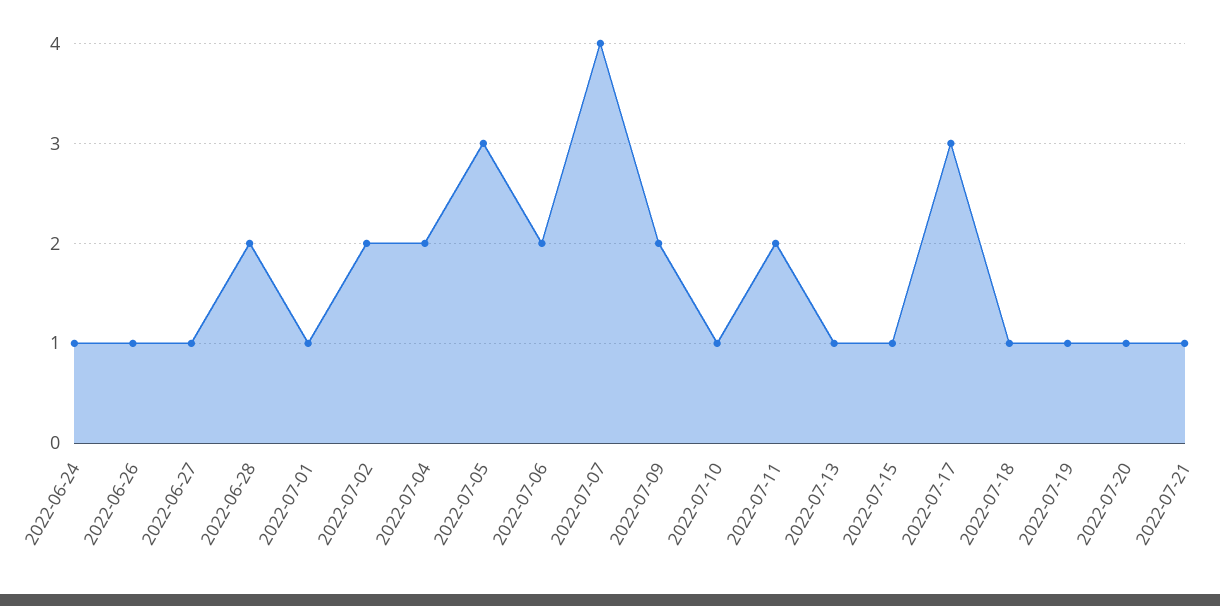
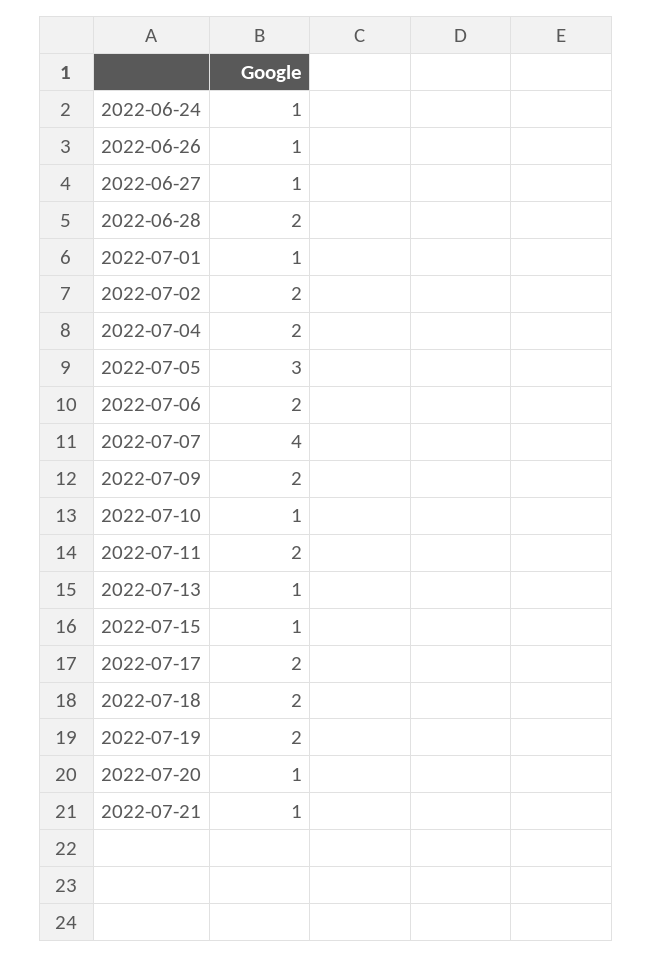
2022-07-17: 3 -> 2
2022-07-18: 1 -> 2
2022-07-19: 1 -> 2

